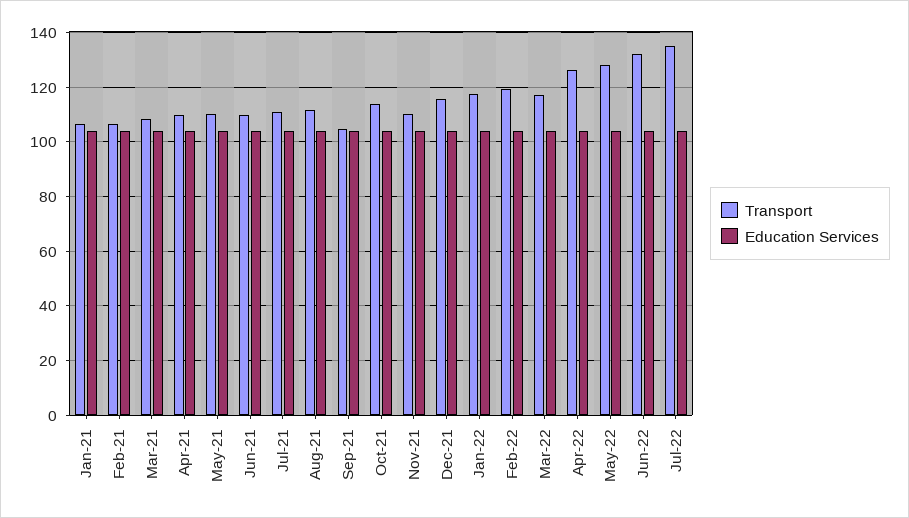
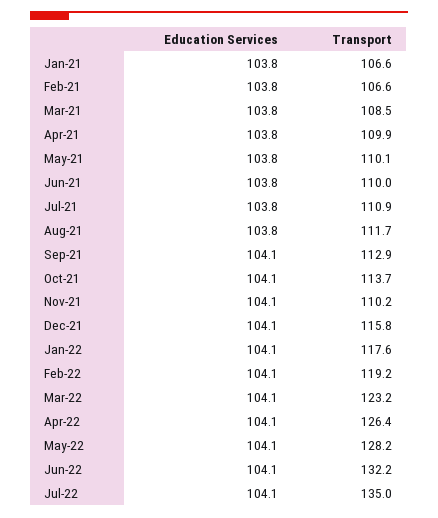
Transport, Sep-21: 105 -> 112.9
Transport, Mar-22: 117.5 -> 123.2

